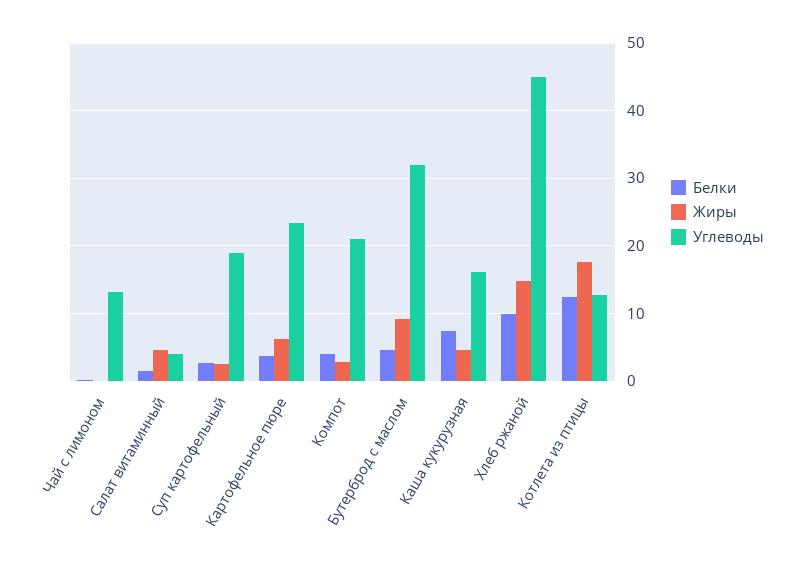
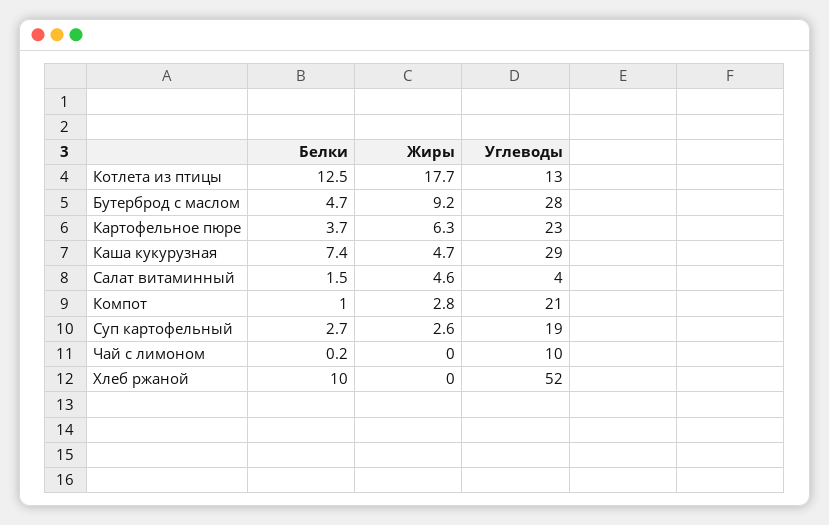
Углеводы, Чай с лимоном: 13 -> 10
Белки, Компот: 4 -> 1
Углеводы, Бутерброд с маслом: 32 -> 28
Углеводы, Каша кукурузная: 16 -> 29
Жиры, Хлеб ржаной: 15 -> 0
Углеводы, Хлеб ржаной: 45 -> 52

